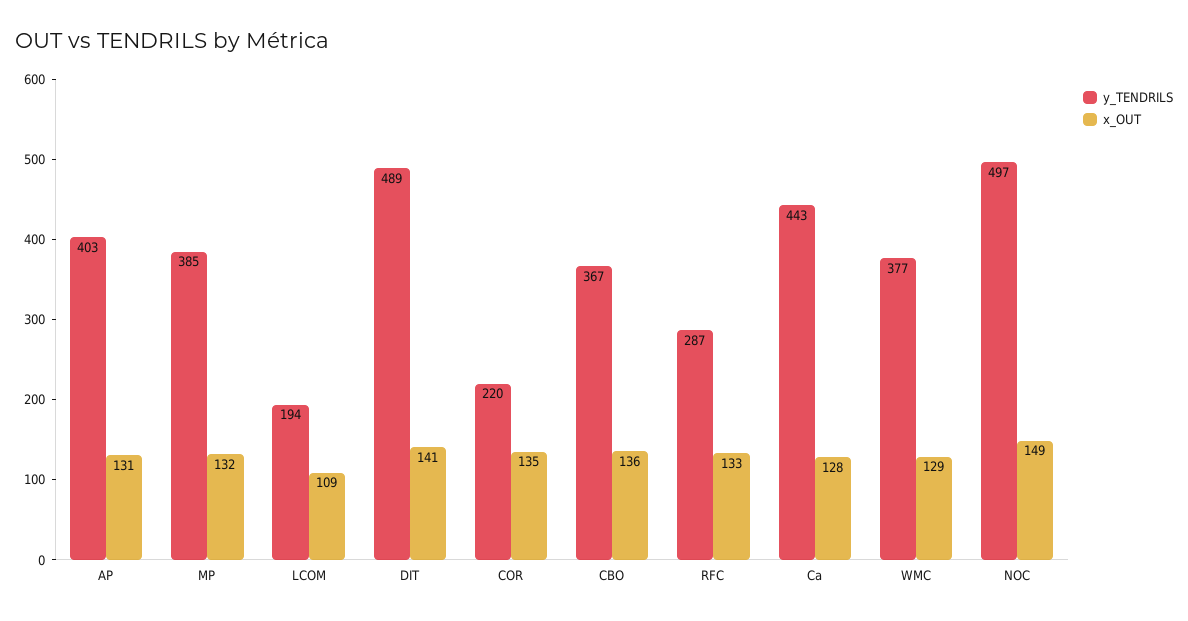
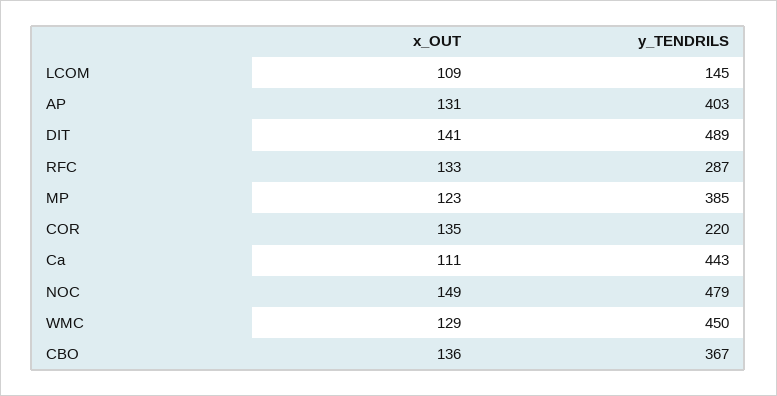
x_OUT, MP: 132 -> 123
y_TENDRILS, LCOM: 194 -> 145
x_OUT, Ca: 128 -> 111
y_TENDRILS, WMC: 377 -> 450
y_TENDRILS, NOC: 497 -> 479

